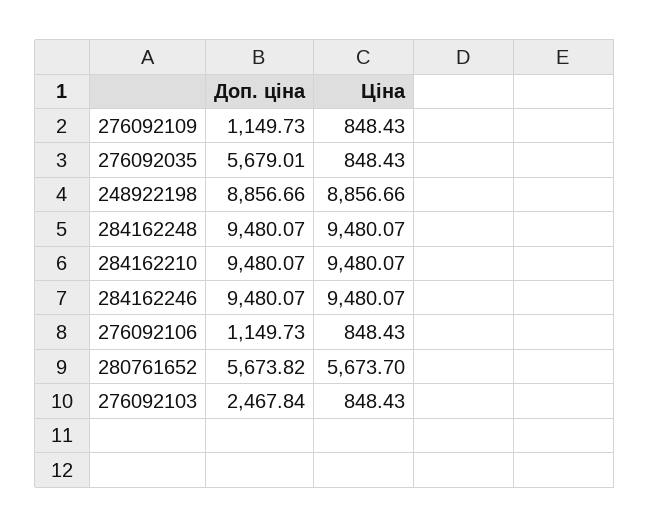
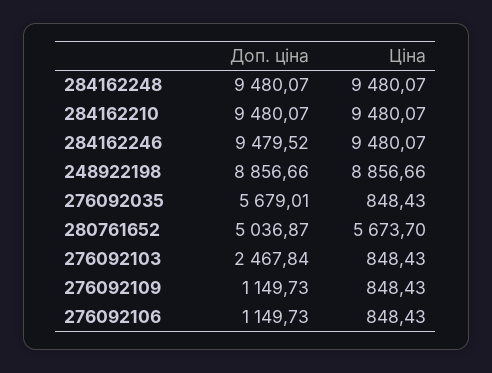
Доп. ціна, 284162246: 9480.07 -> 9479.52
Доп. ціна, 280761652: 5673.82 -> 5036.87

